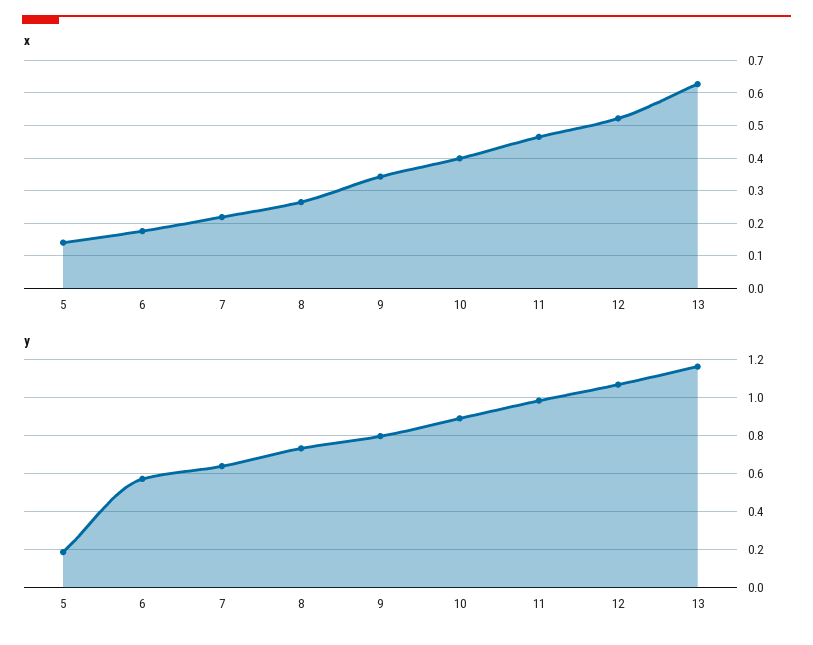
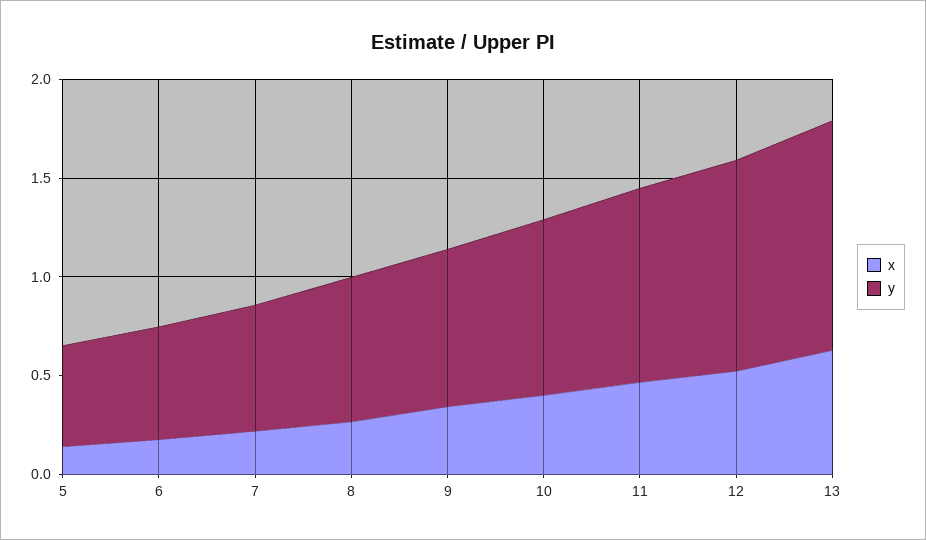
y, 5: 0.2 -> 0.5

